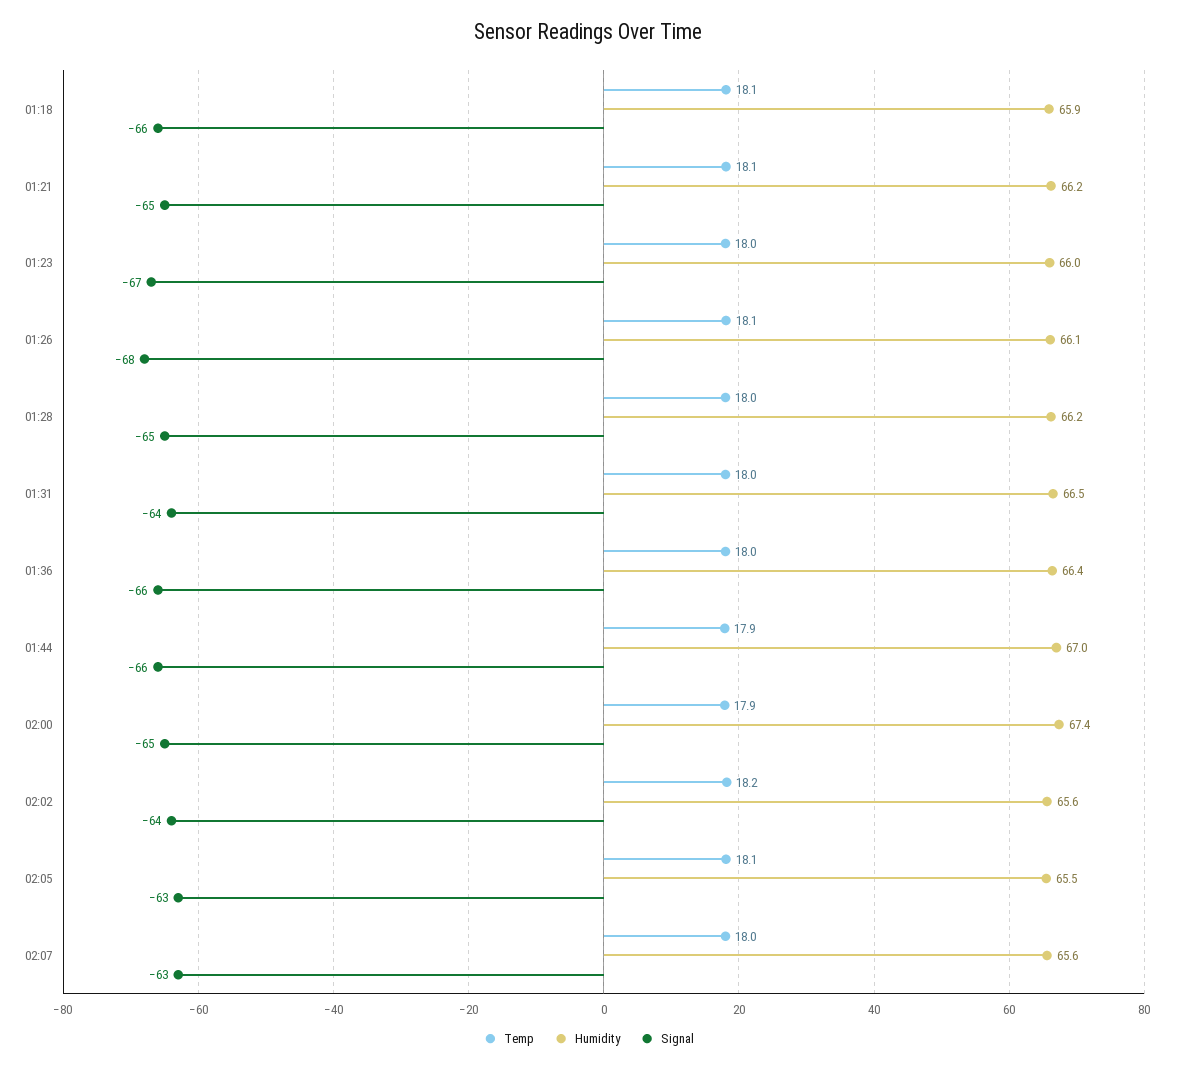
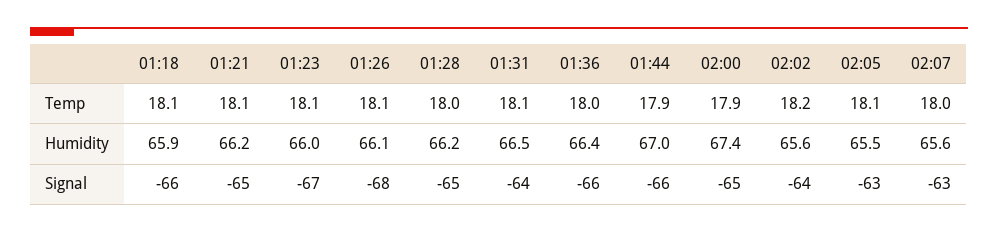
Temp, 01:23: 18 -> 18.1
Temp, 01:31: 18 -> 18.1

